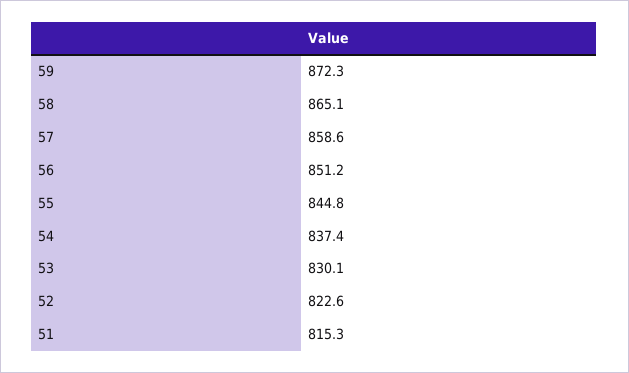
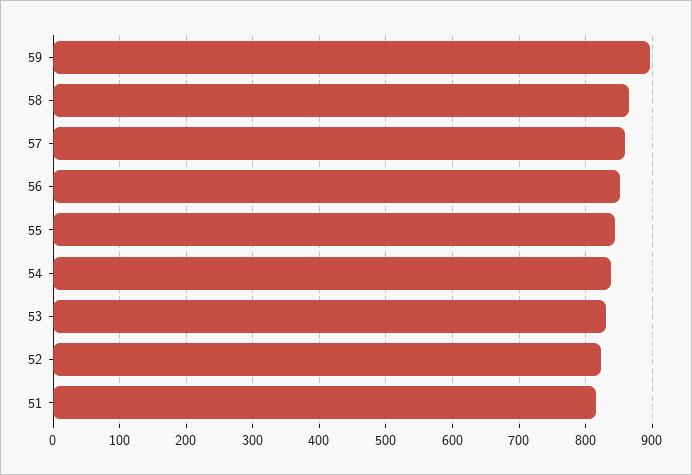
59: 872.3 -> 900

